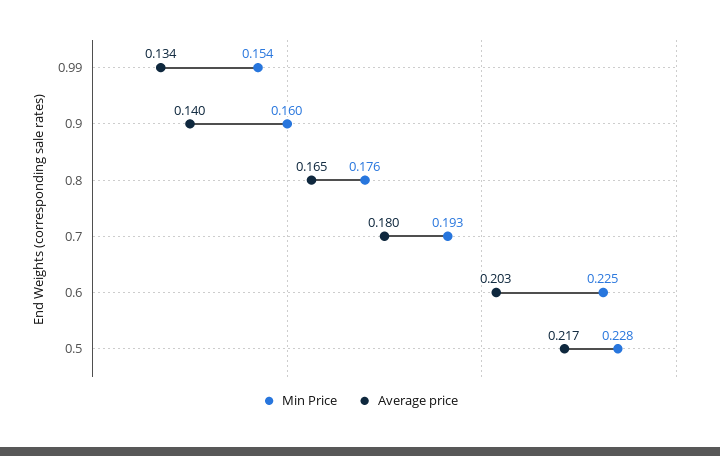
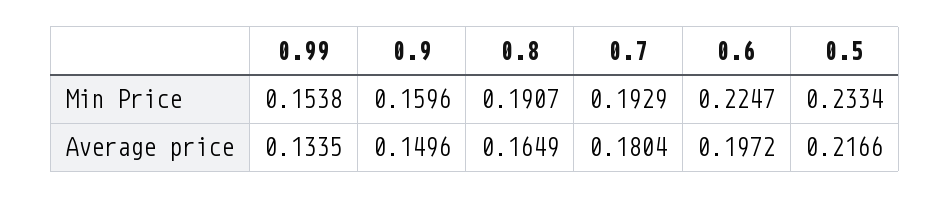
Average price, 0.9: 0.14 -> 0.1496
Min Price, 0.8: 0.176 -> 0.1907
Average price, 0.6: 0.203 -> 0.1972
Min Price, 0.5: 0.228 -> 0.2334

